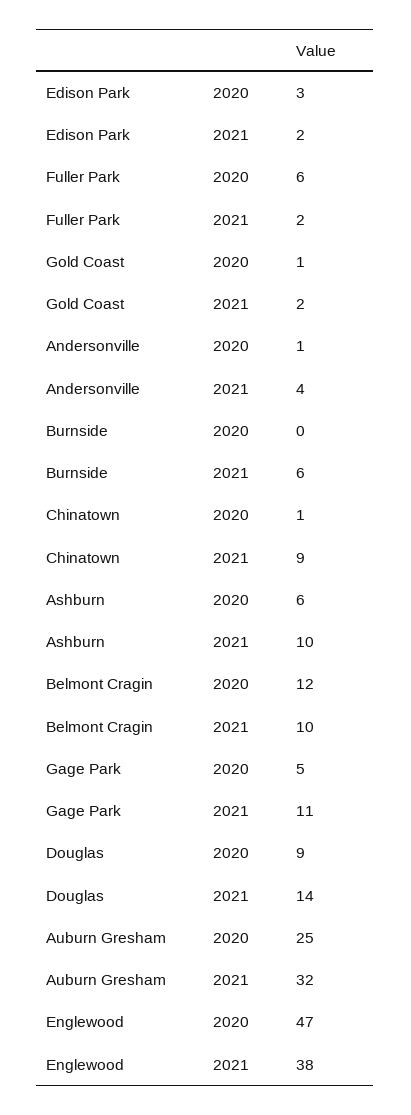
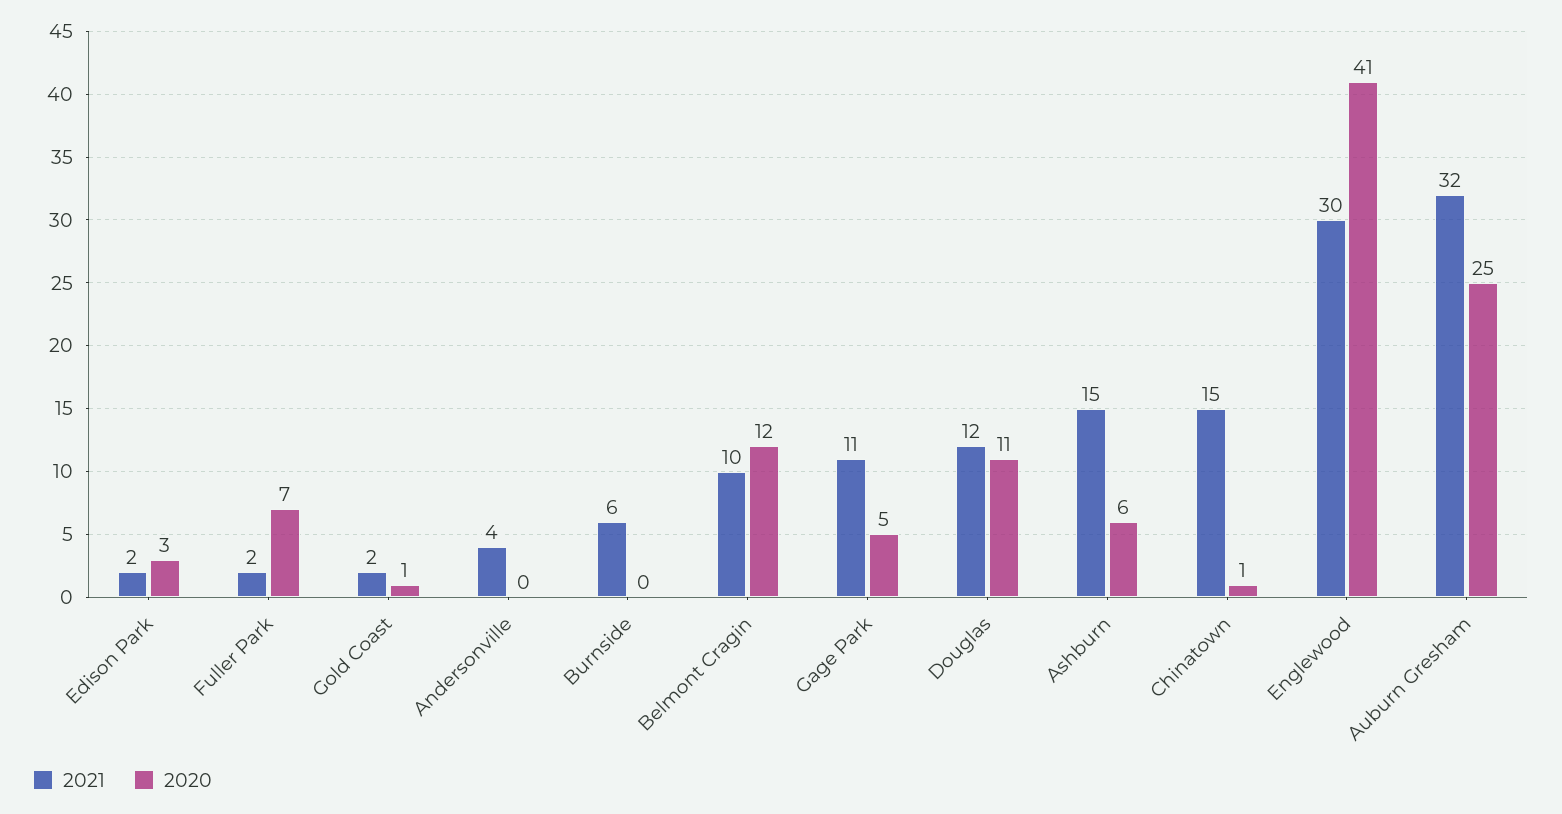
2020, Fuller Park: 6 -> 7
2020, Andersonville: 1 -> 0
2021, Chinatown: 9 -> 15
2021, Ashburn: 10 -> 15
2020, Douglas: 9 -> 11
2021, Douglas: 14 -> 12
2020, Englewood: 47 -> 41
2021, Englewood: 38 -> 30

